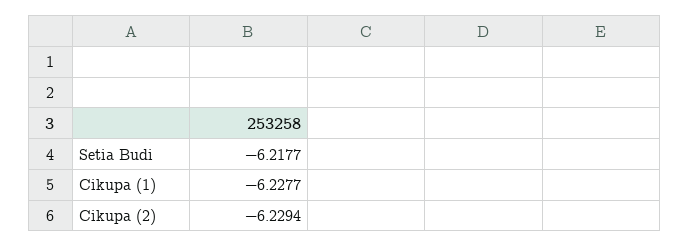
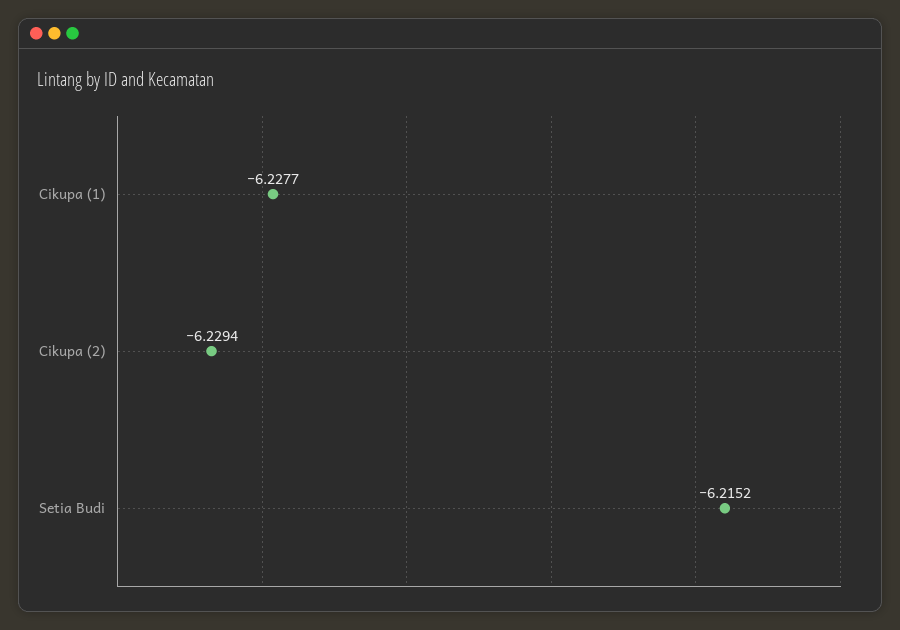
Setia Budi: -6.2177 -> -6.2152

